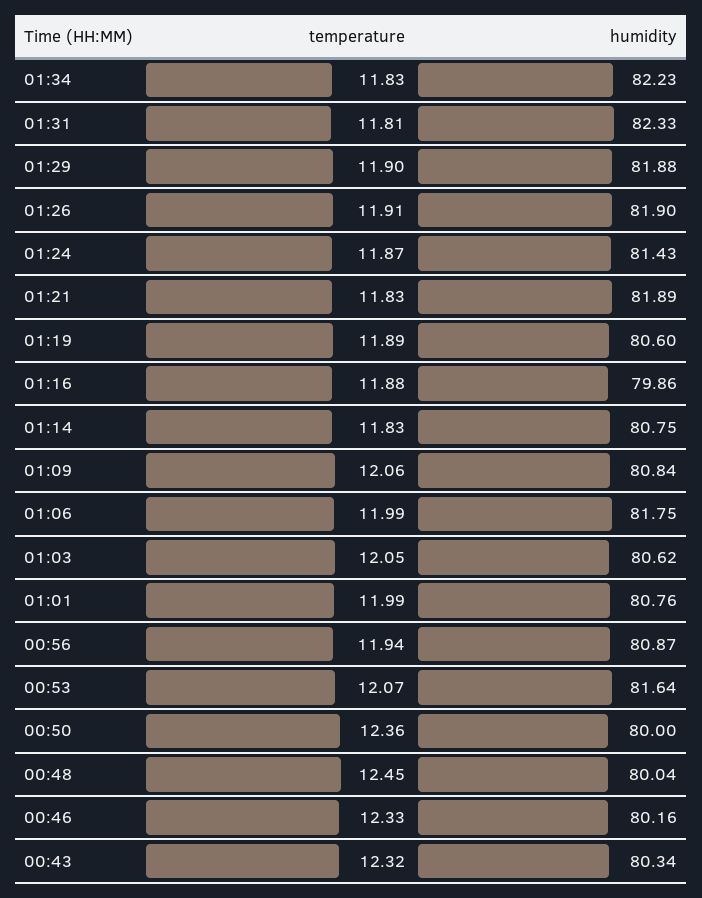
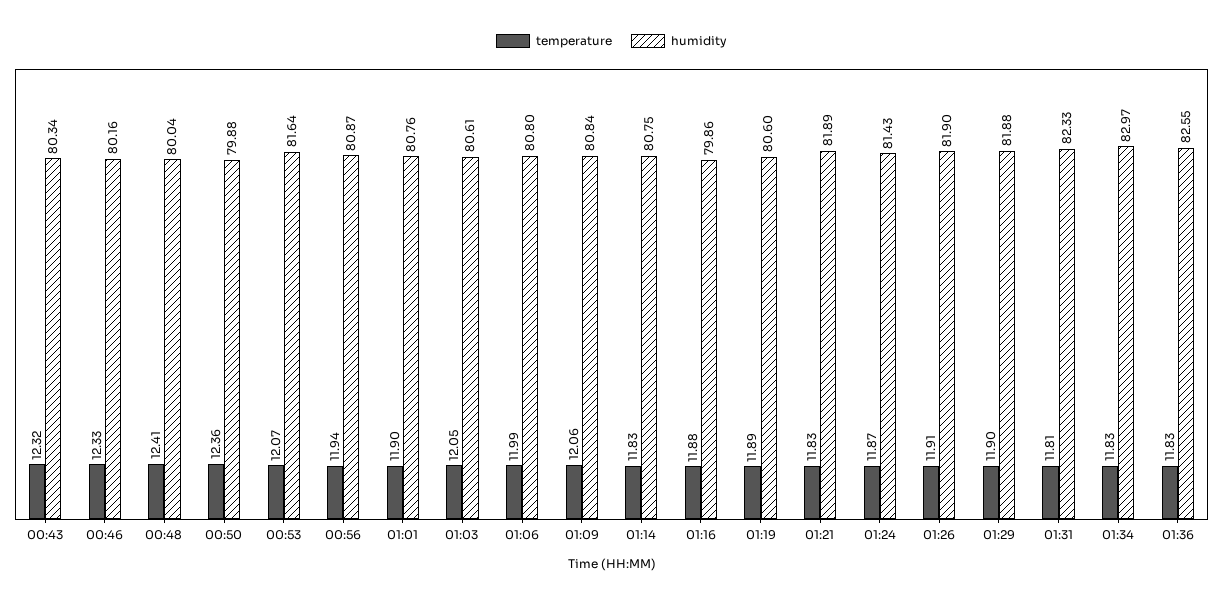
humidity, 01:34: 82.23 -> 82.97
humidity, 01:06: 81.75 -> 80.8
humidity, 01:03: 80.62 -> 80.61
temperature, 01:01: 11.99 -> 11.9
humidity, 00:50: 80 -> 79.88
temperature, 00:48: 12.45 -> 12.41
temperature, 01:36: none -> 11.83
humidity, 01:36: none -> 82.55

